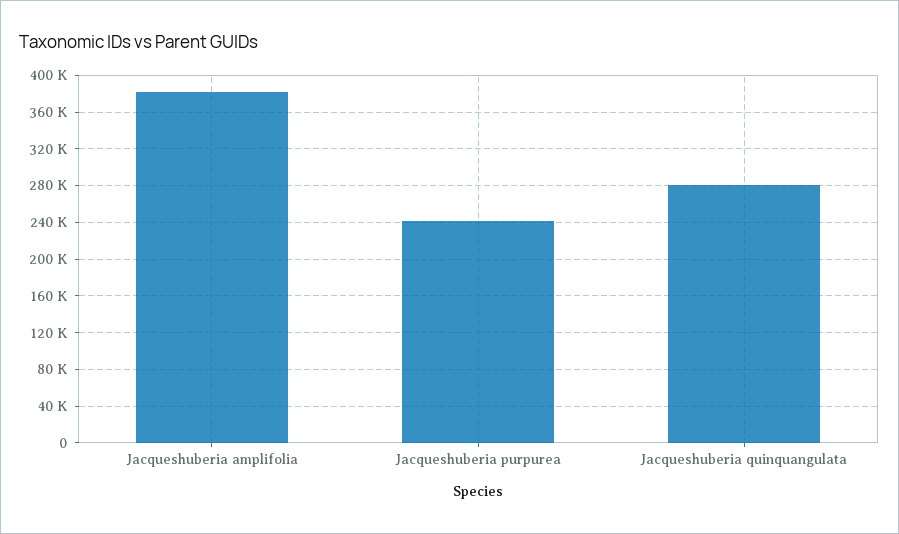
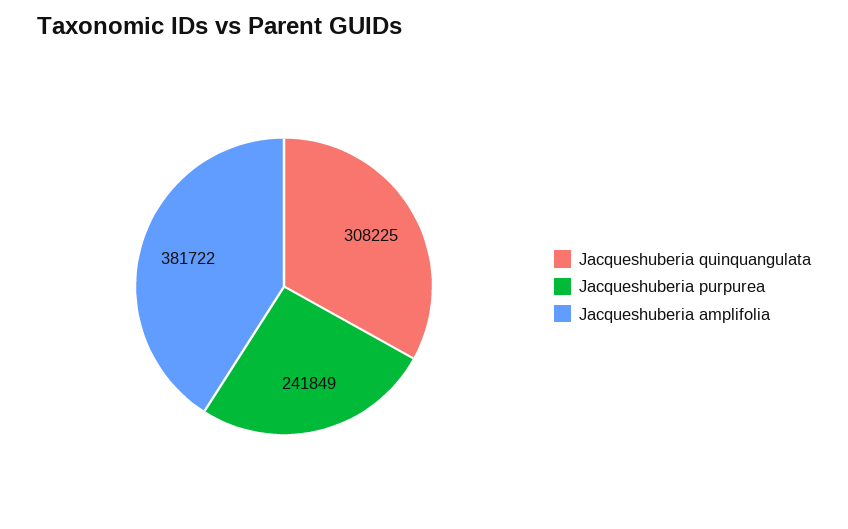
Jacqueshuberia quinquangulata: 280000 -> 308225

